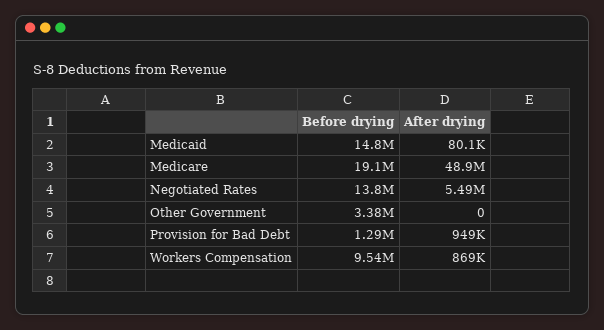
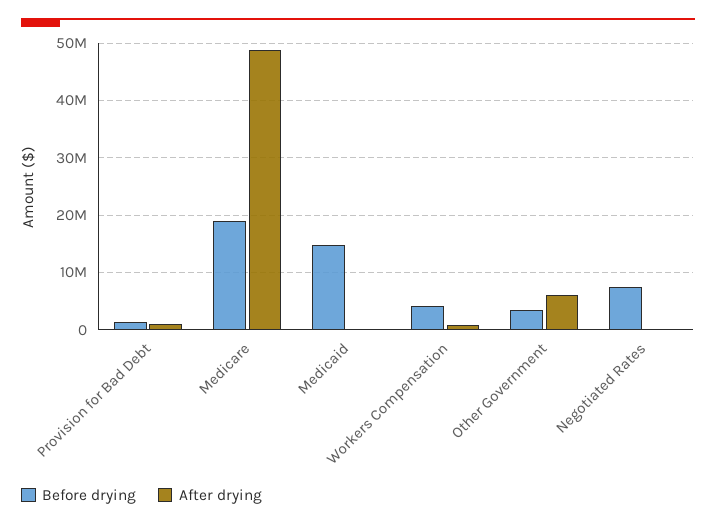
Before drying, Negotiated Rates: 13800000 -> 8000000
After drying, Negotiated Rates: 5490000 -> 0
After drying, Other Government: 0 -> 6000000
Before drying, Workers Compensation: 9540000 -> 4000000

